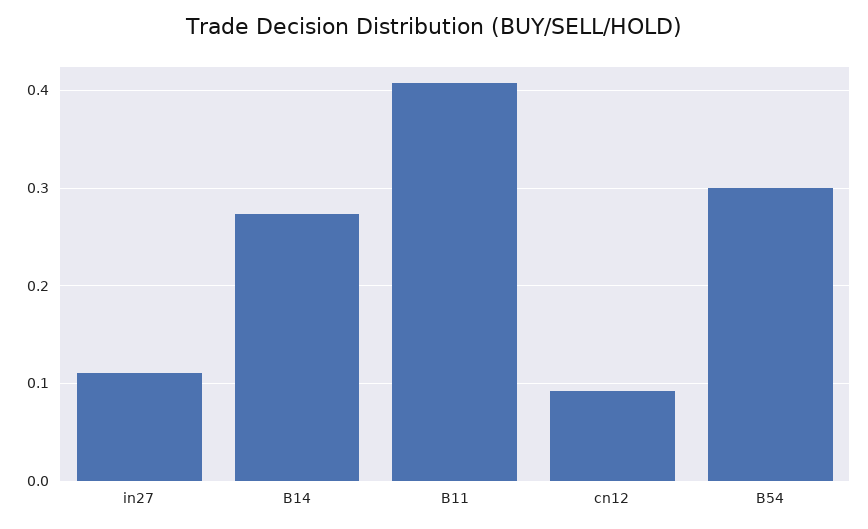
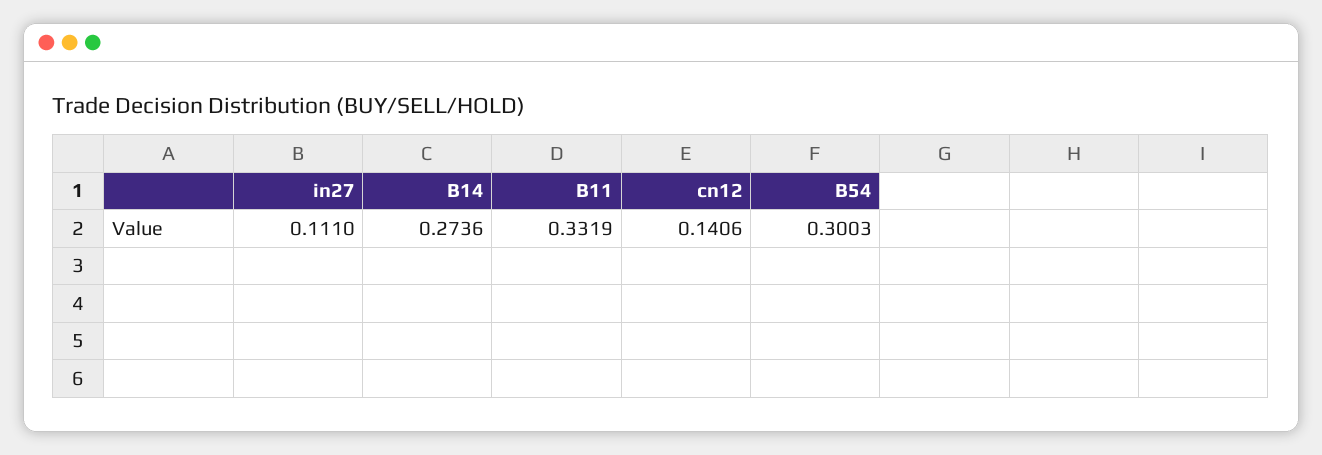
B11: 0.41 -> 0.3319
cn12: 0.09 -> 0.1406

